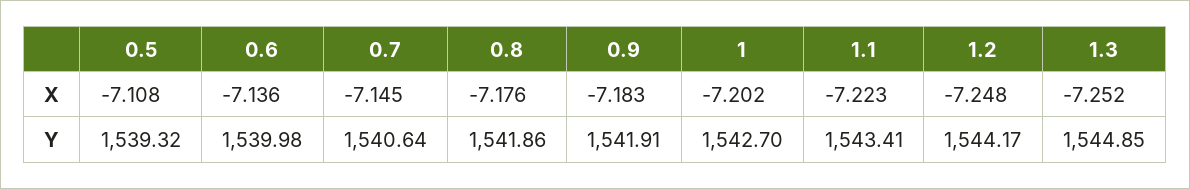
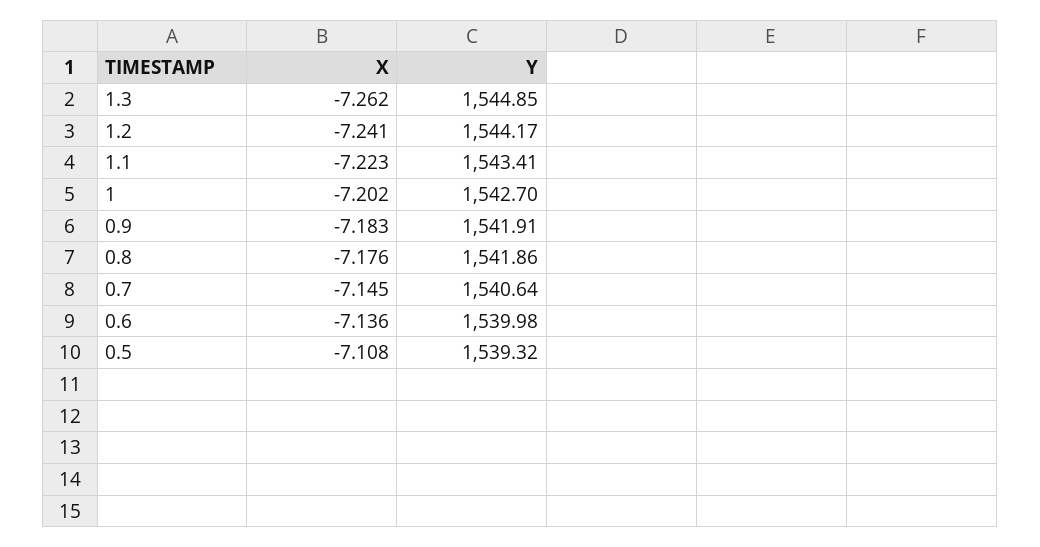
1.2, X: -7.248 -> -7.241
1.3, X: -7.252 -> -7.262

